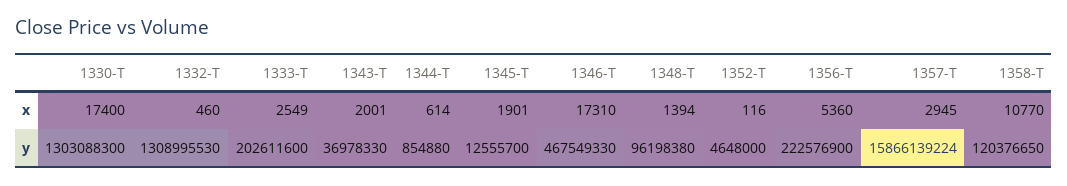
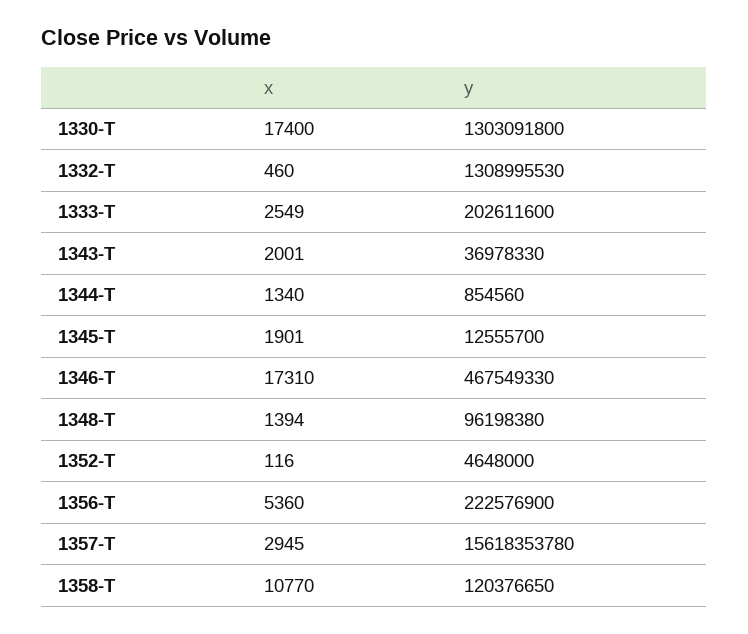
1344-T, x: 614 -> 1340
1330-T, y: 1303088300 -> 1303091800
1344-T, y: 854880 -> 854560
1357-T, y: 15866139224 -> 15618353780

